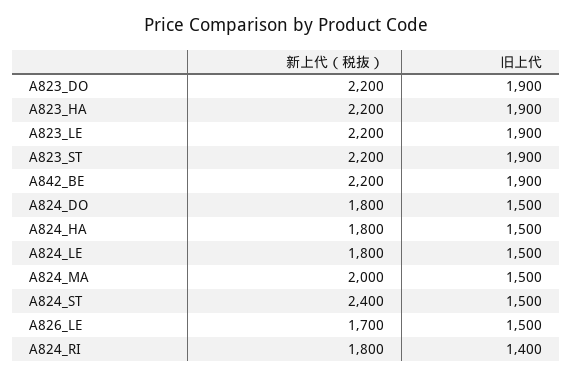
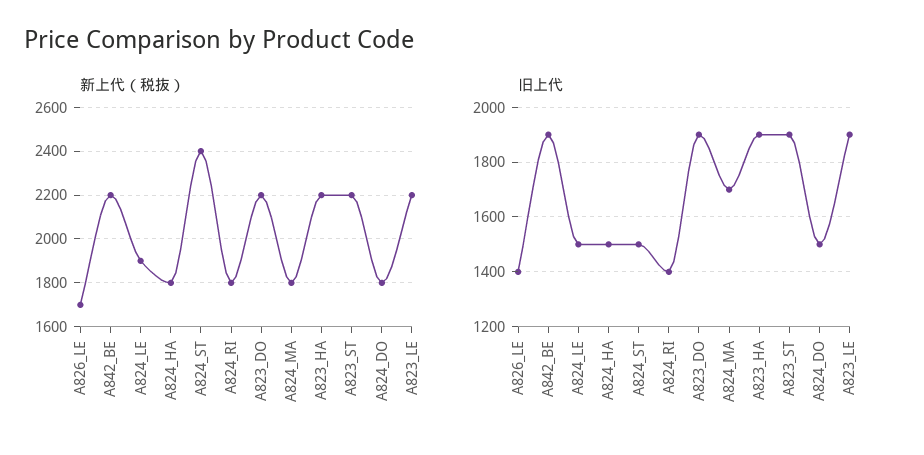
新上代（税抜）, A824_LE: 1800 -> 1900
新上代（税抜）, A824_MA: 2000 -> 1800
旧上代, A824_MA: 1500 -> 1700
旧上代, A826_LE: 1500 -> 1400

